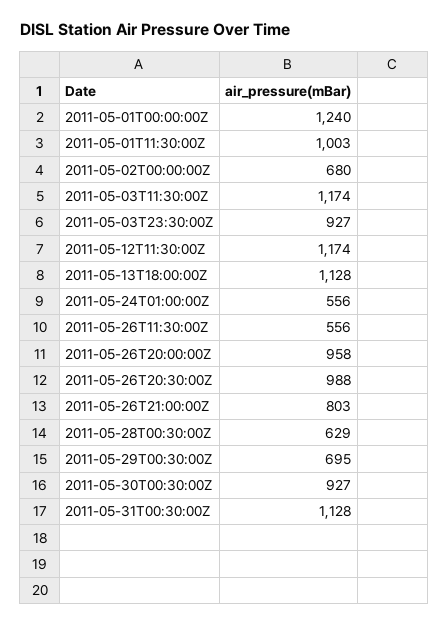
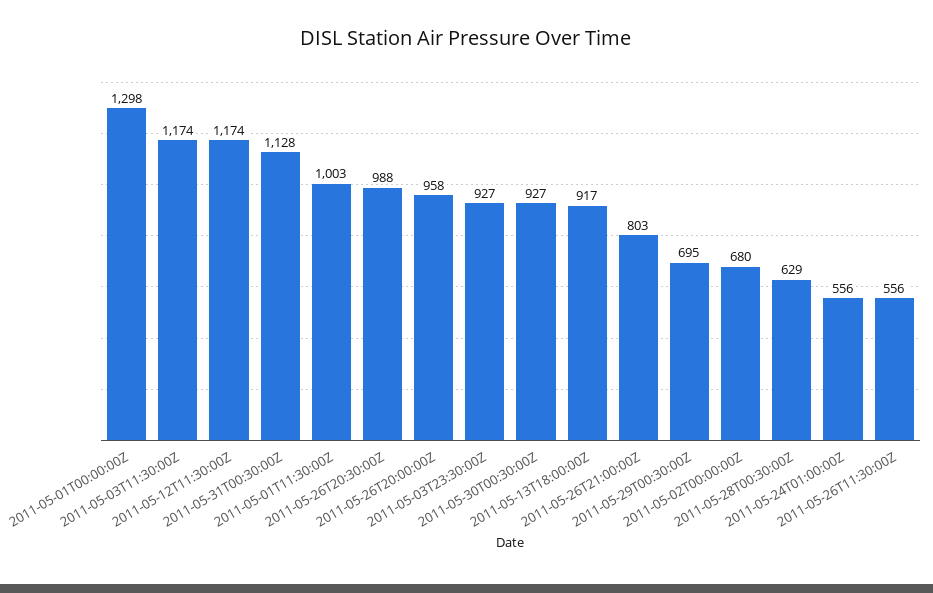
2011-05-01T00:00:00Z: 1240 -> 1298
2011-05-13T18:00:00Z: 1128 -> 917

